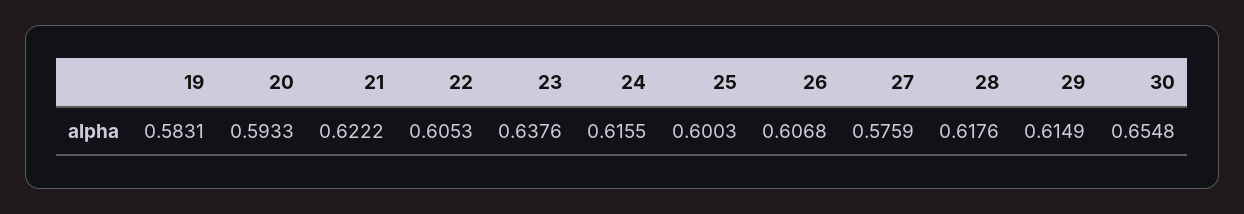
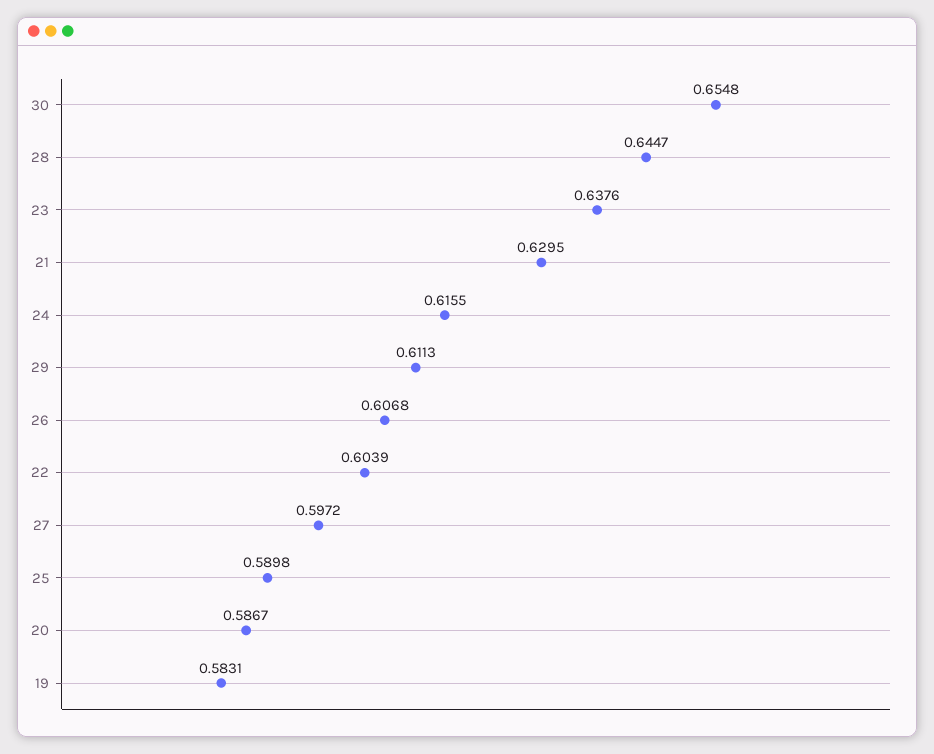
20: 0.5933 -> 0.5867
21: 0.6222 -> 0.6295
22: 0.6053 -> 0.6039
25: 0.6003 -> 0.5898
27: 0.5759 -> 0.5972
28: 0.6176 -> 0.6447
29: 0.6149 -> 0.6113

